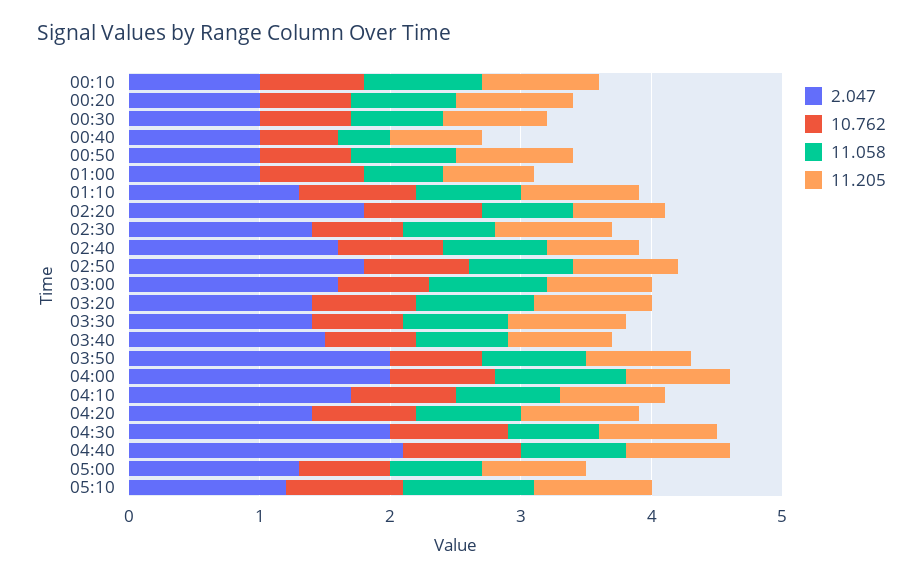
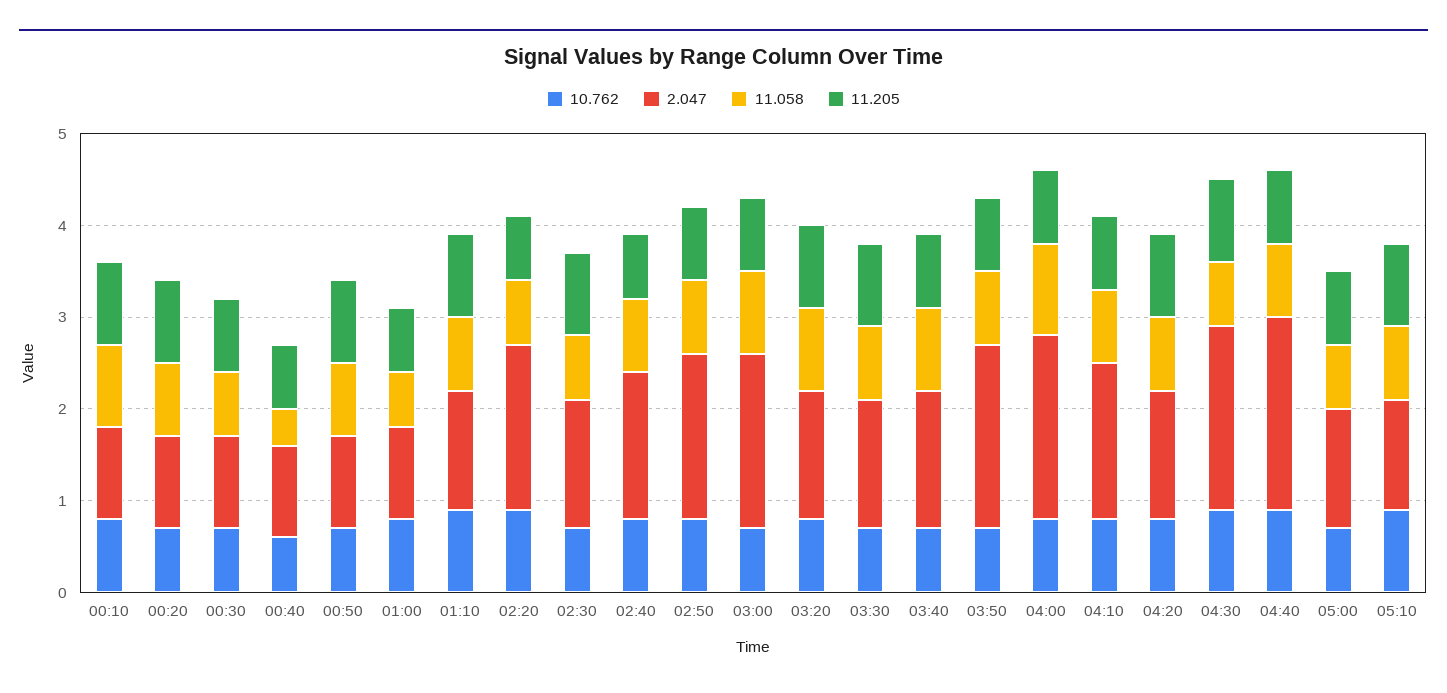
2.047, 03:00: 1.6 -> 1.9
11.058, 03:40: 0.7 -> 0.9
11.058, 05:10: 1 -> 0.8

